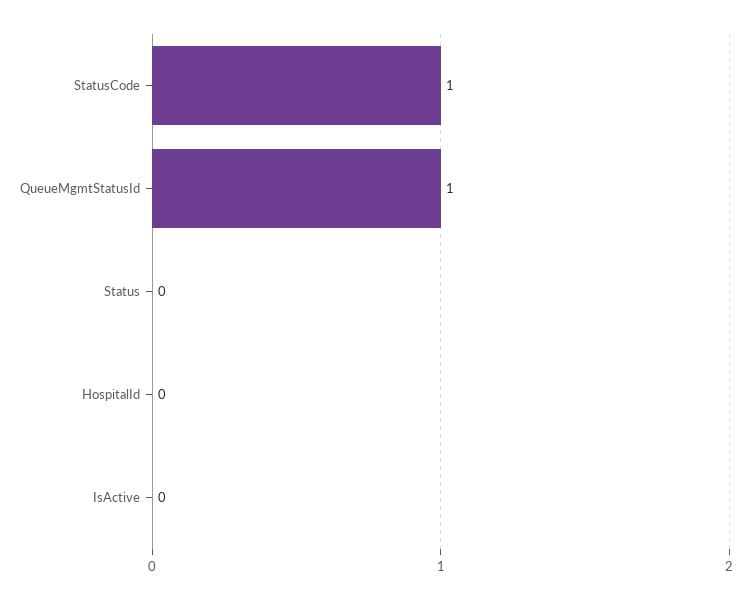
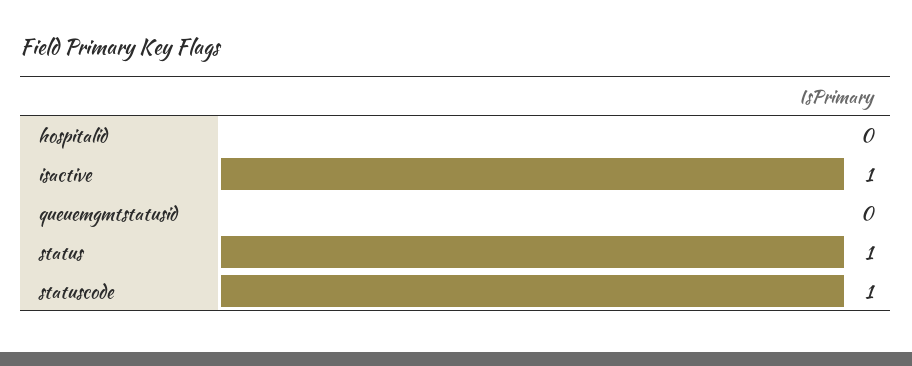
QueueMgmtStatusId: 1 -> 0
Status: 0 -> 1
IsActive: 0 -> 1

